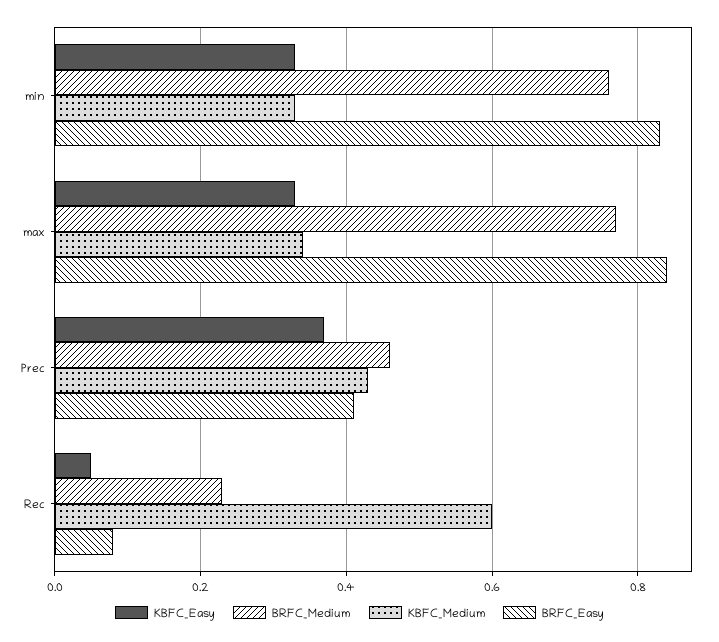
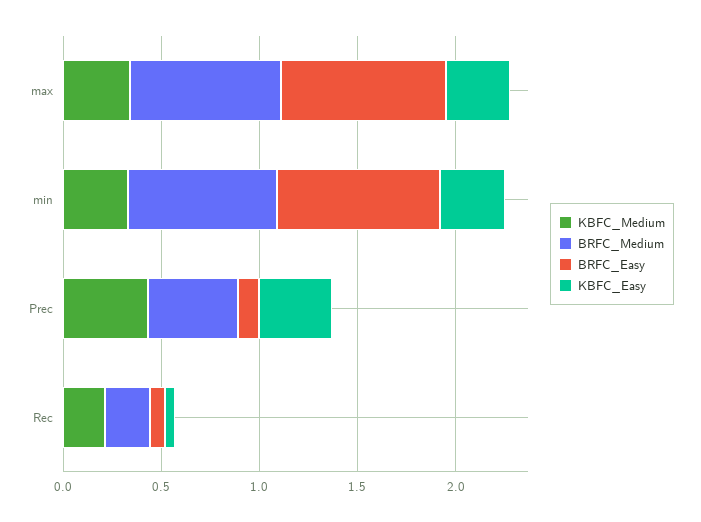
BRFC_Easy, Prec: 0.4 -> 0.1
KBFC_Medium, Rec: 0.6 -> 0.2

